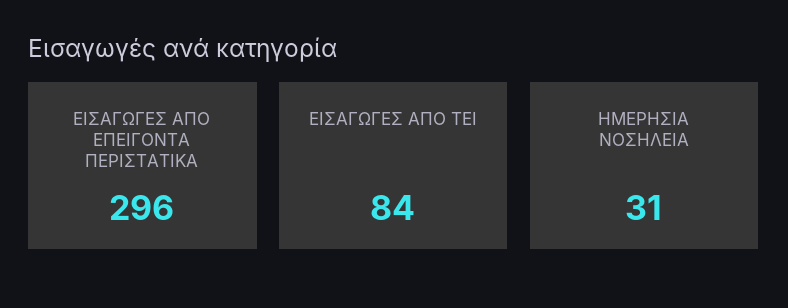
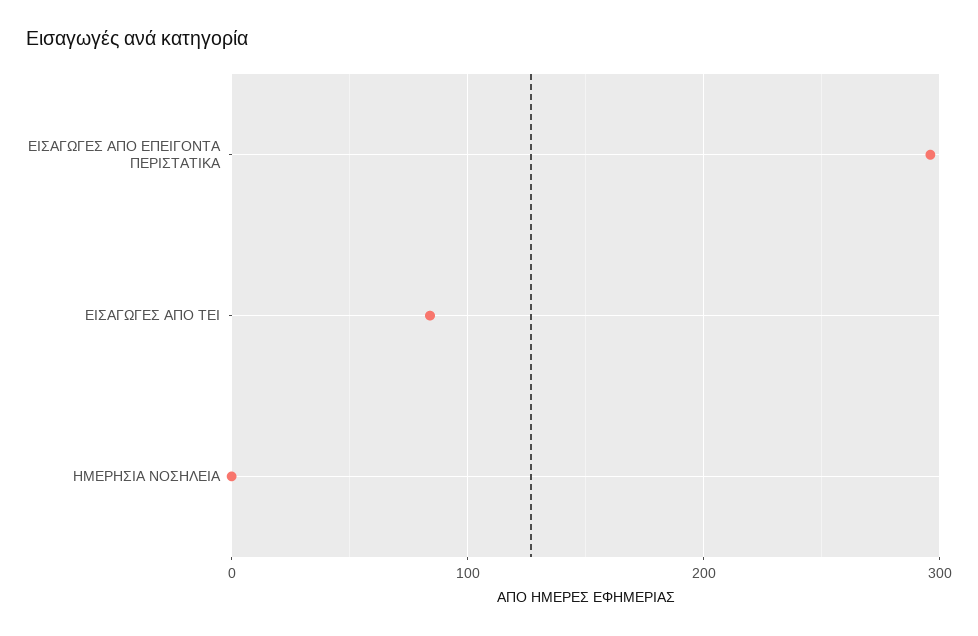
ΗΜΕΡΗΣΙΑ ΝΟΣΗΛΕΙΑ: 31 -> 0

